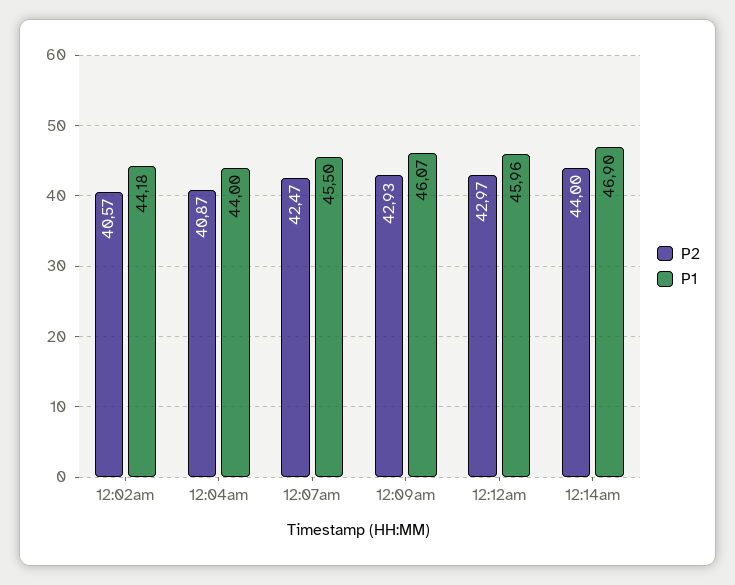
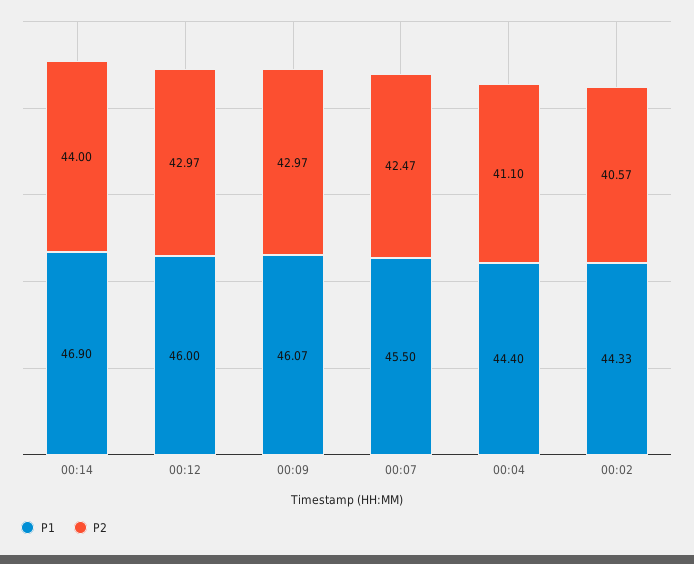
P1, 12:02am: 44.18 -> 44.33
P2, 12:04am: 40.87 -> 41.1
P1, 12:04am: 44 -> 44.4
P2, 12:09am: 42.93 -> 42.97
P1, 12:12am: 45.96 -> 46

